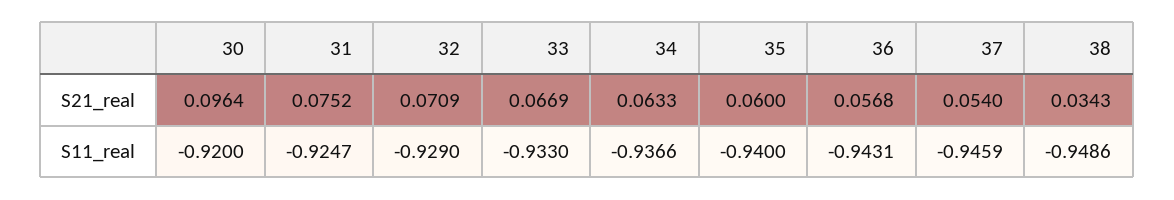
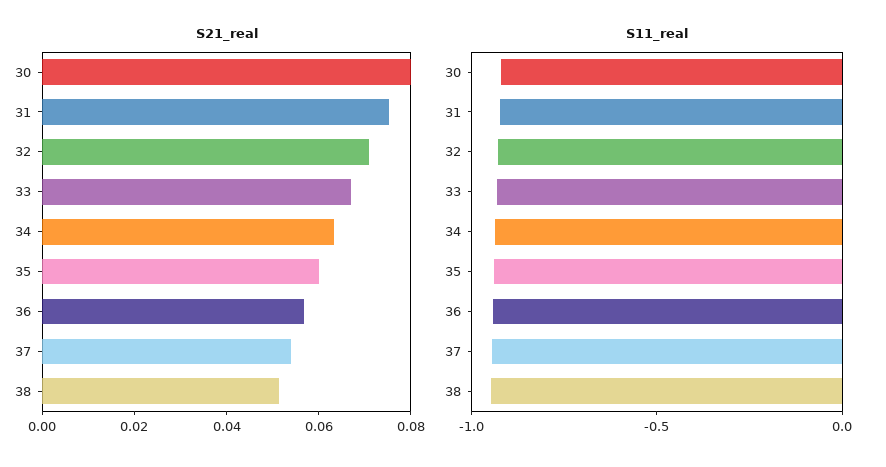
S21_real, 30: 0.0964 -> 0.08
S21_real, 38: 0.0343 -> 0.05

